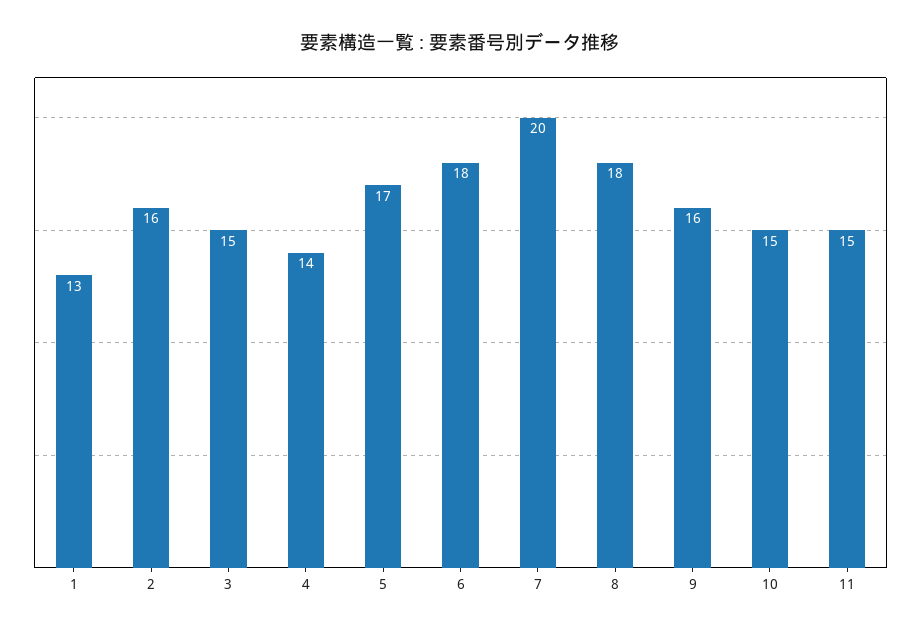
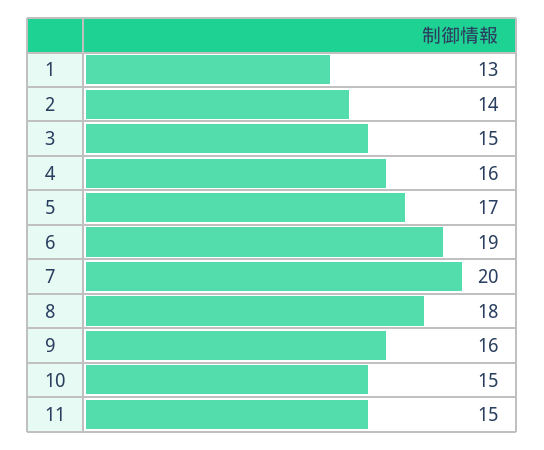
2: 16 -> 14
4: 14 -> 16
6: 18 -> 19

